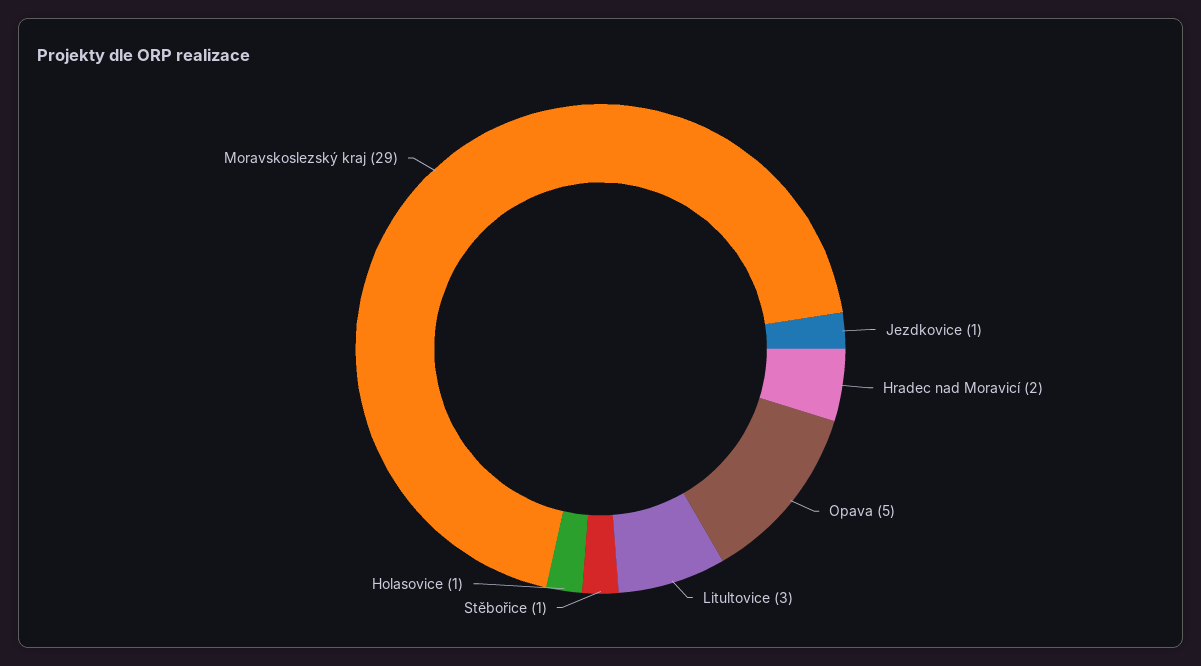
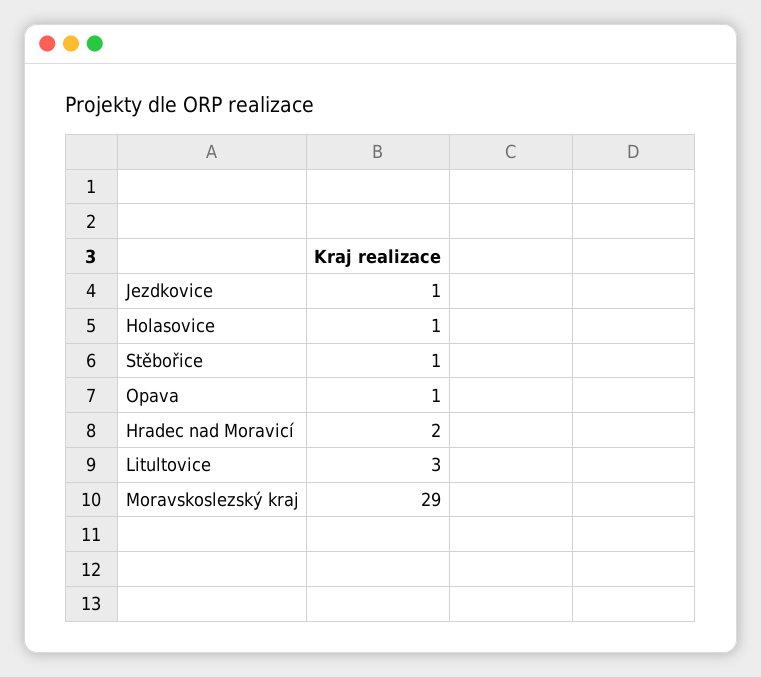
Opava: 5 -> 1

